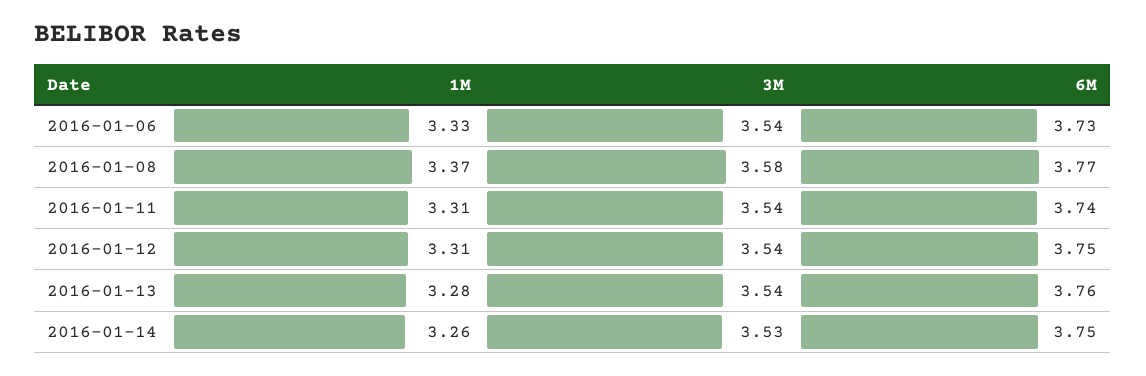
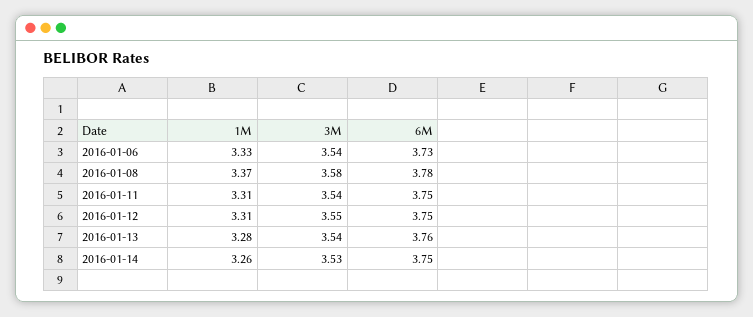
6M, 2016-01-08: 3.77 -> 3.78
6M, 2016-01-11: 3.74 -> 3.75
3M, 2016-01-12: 3.54 -> 3.55

